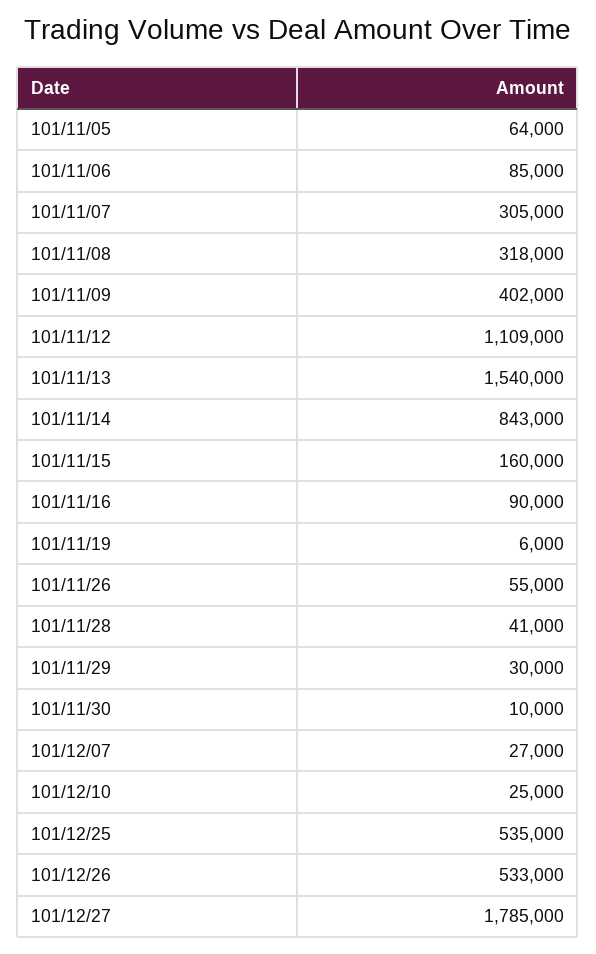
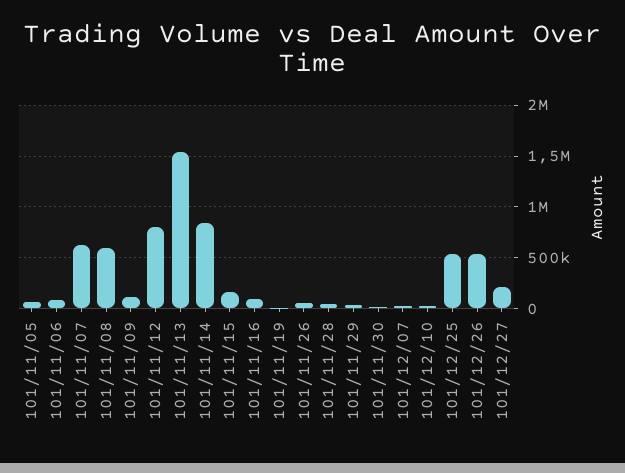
101/11/07: 305000 -> 600000
101/11/08: 318000 -> 600000
101/11/09: 402000 -> 100000
101/11/12: 1109000 -> 800000
101/12/27: 1785000 -> 200000

